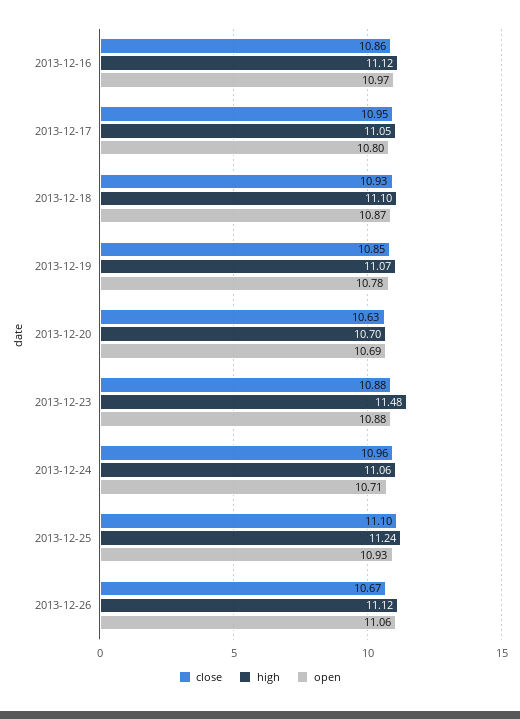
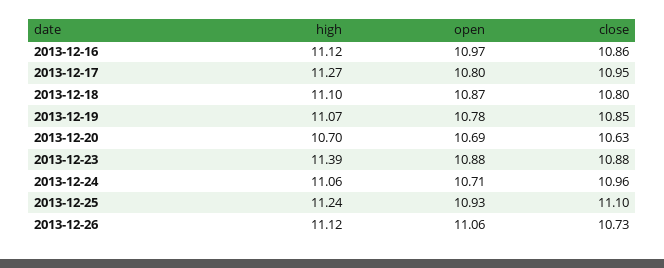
high, 2013-12-17: 11.05 -> 11.27
close, 2013-12-18: 10.93 -> 10.8
high, 2013-12-23: 11.48 -> 11.39
close, 2013-12-26: 10.67 -> 10.73

